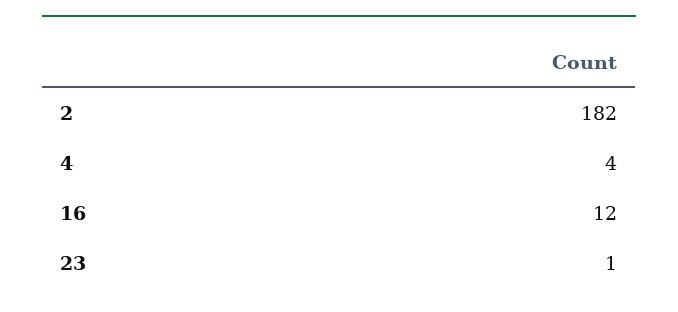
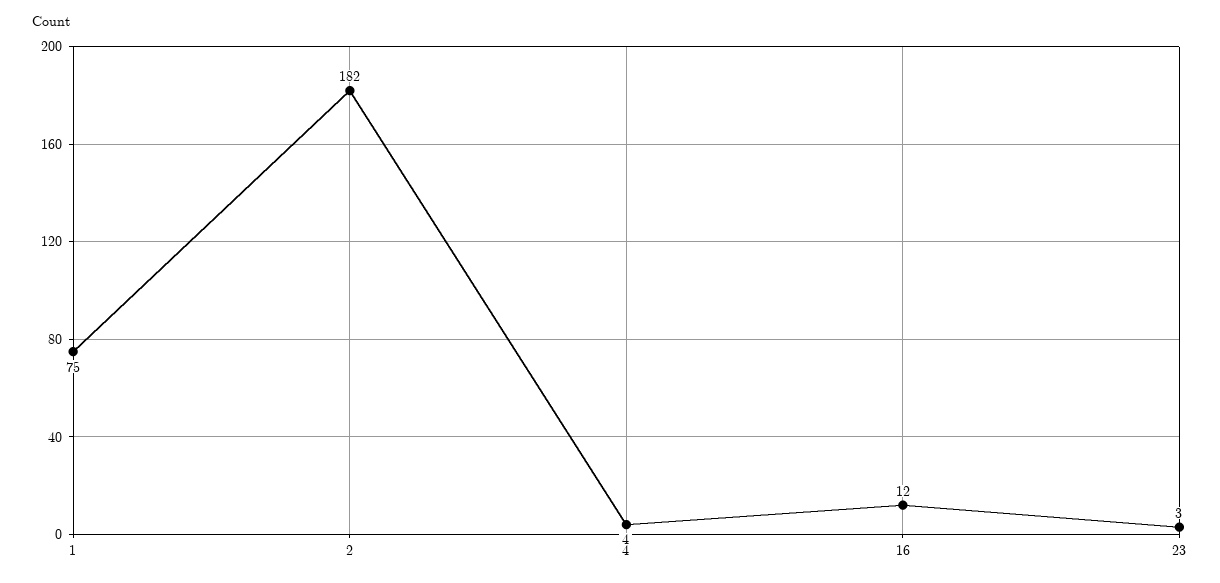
23: 1 -> 3
1: none -> 75

